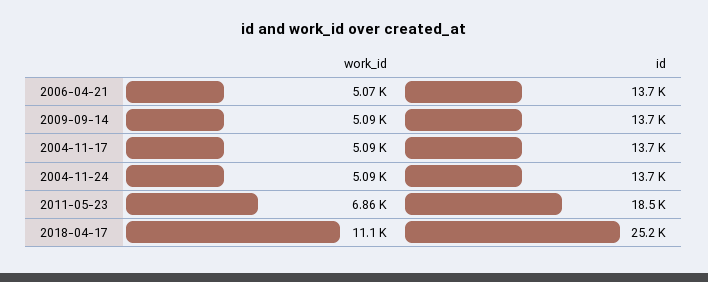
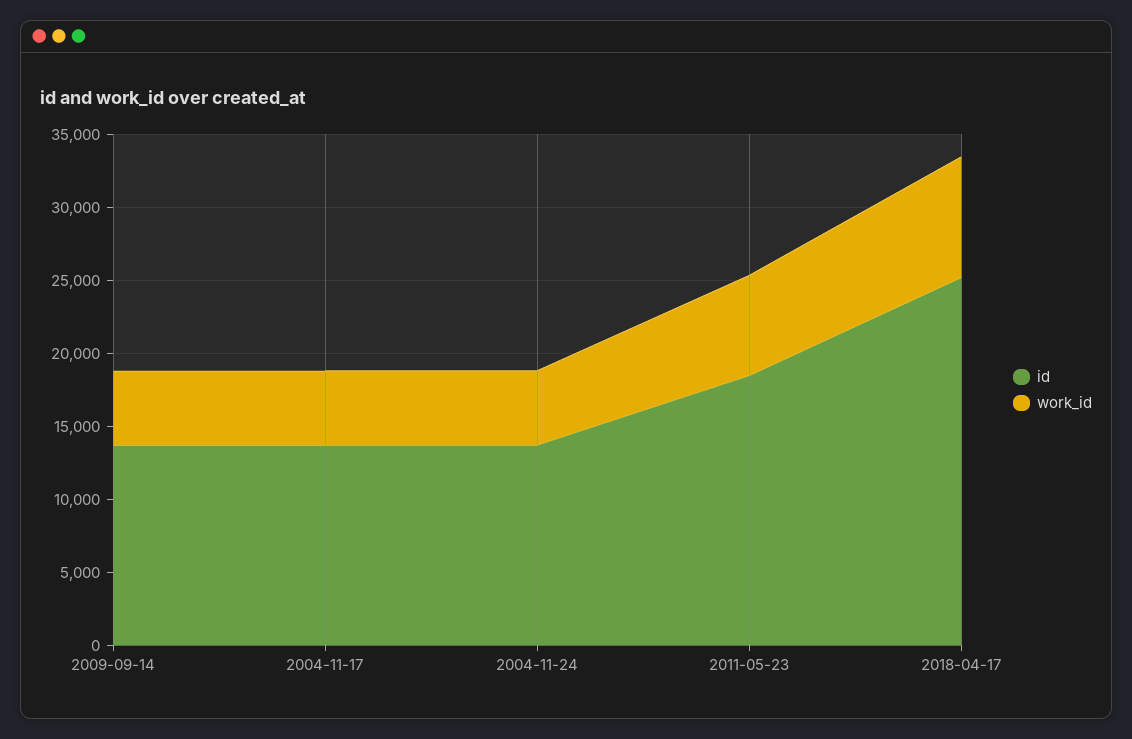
work_id, 2006-04-21: 5070 -> none
id, 2006-04-21: 13700 -> none
work_id, 2018-04-17: 11100 -> 8000

